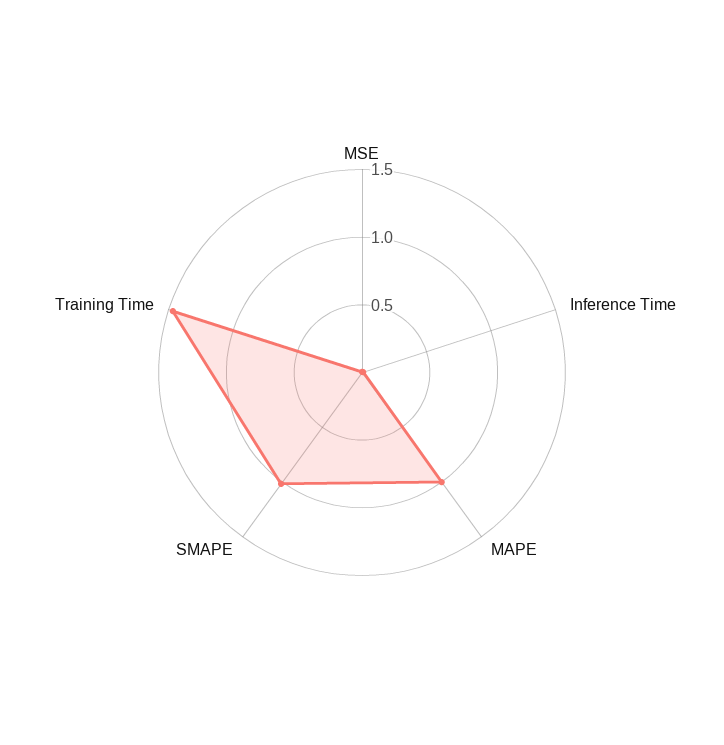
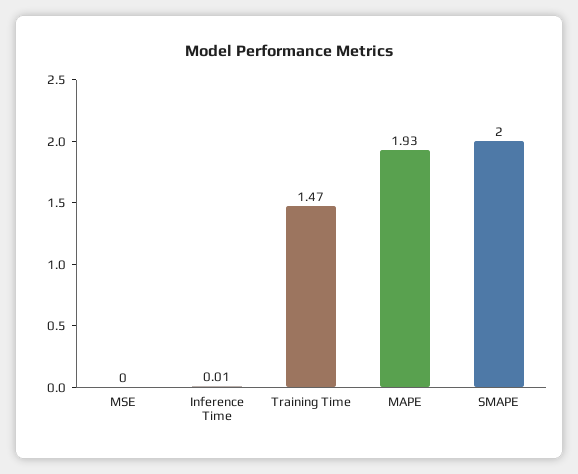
MAPE: 1 -> 1.93
SMAPE: 1 -> 2

